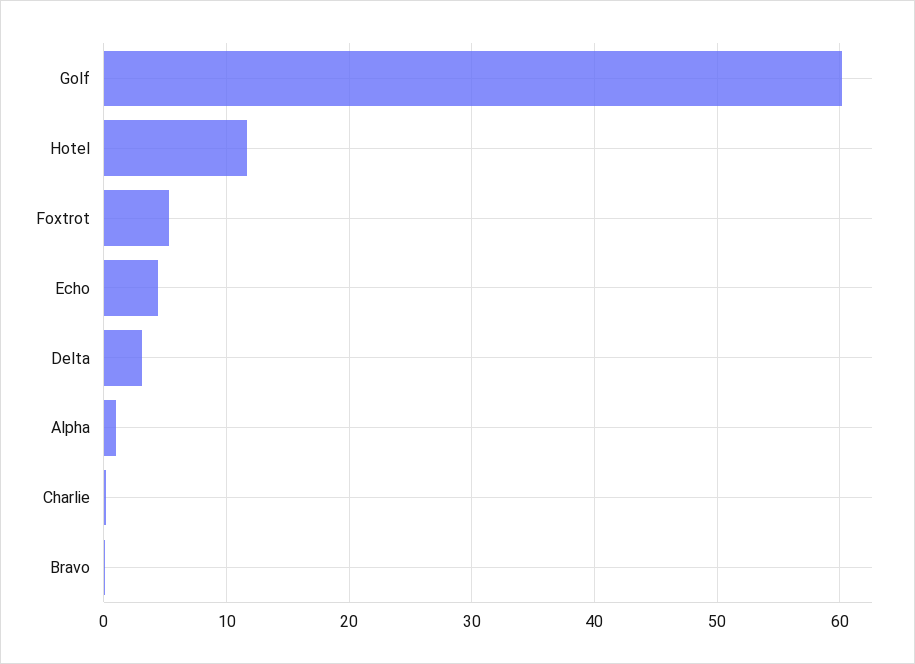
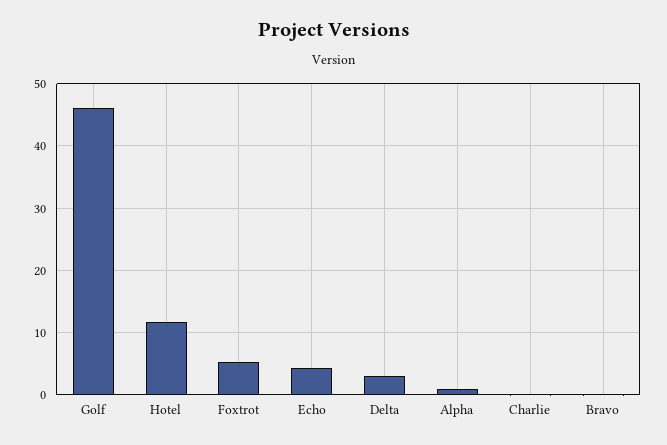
Golf: 60 -> 46

